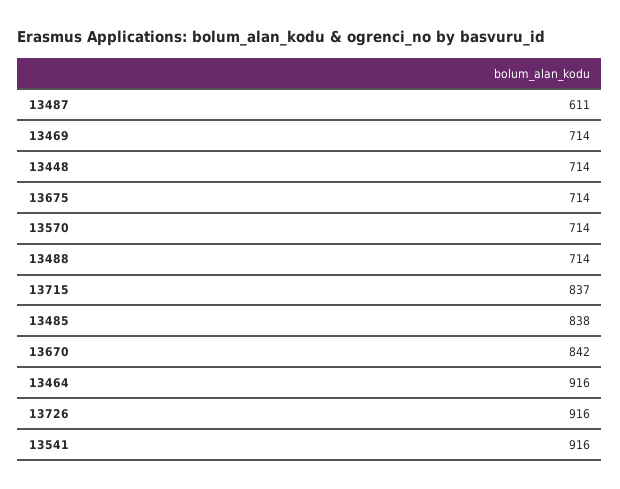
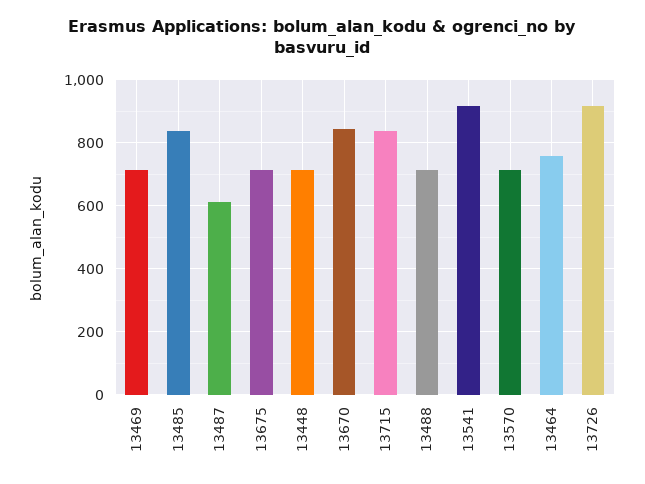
13464: 916 -> 760

